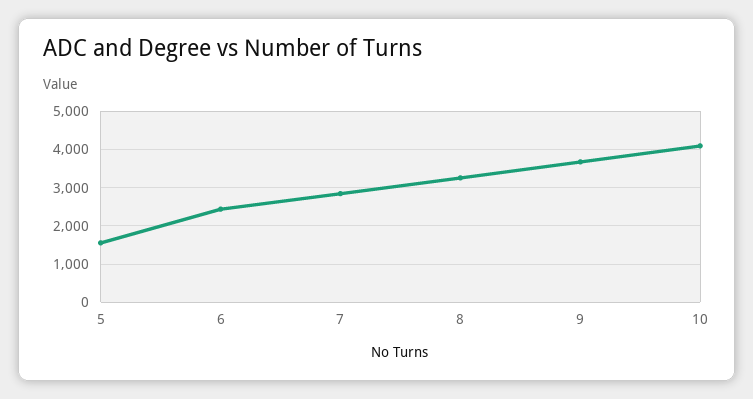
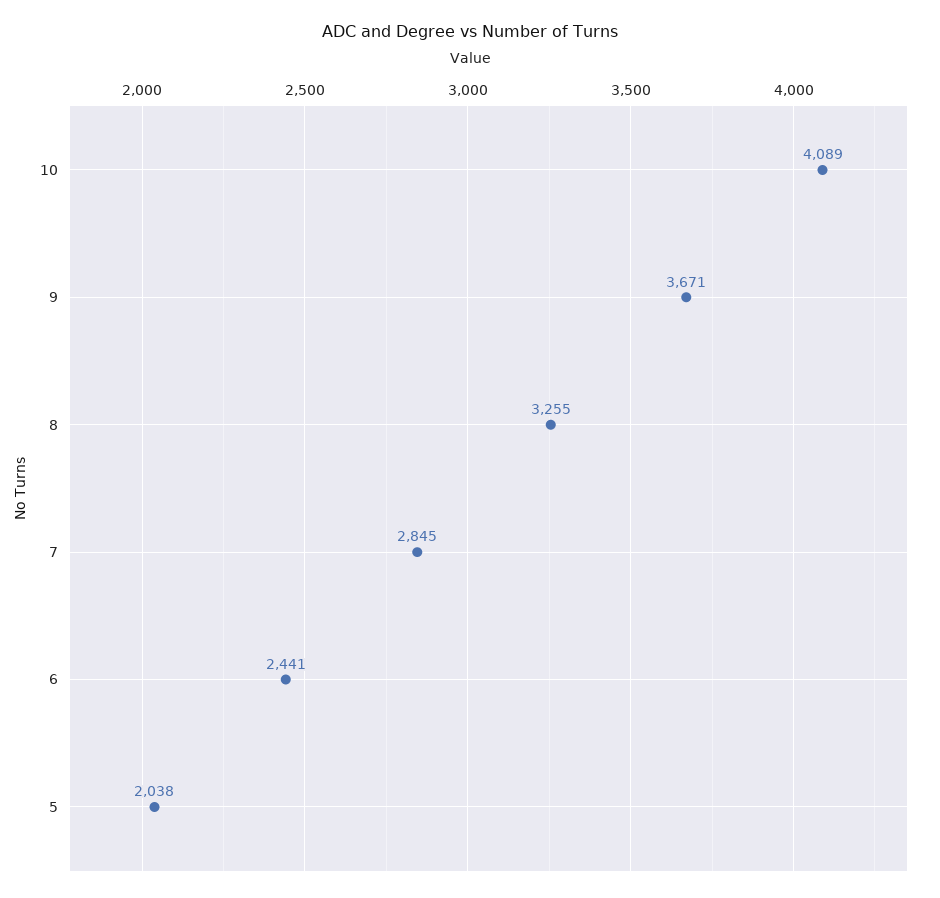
5: 1600 -> 2038

